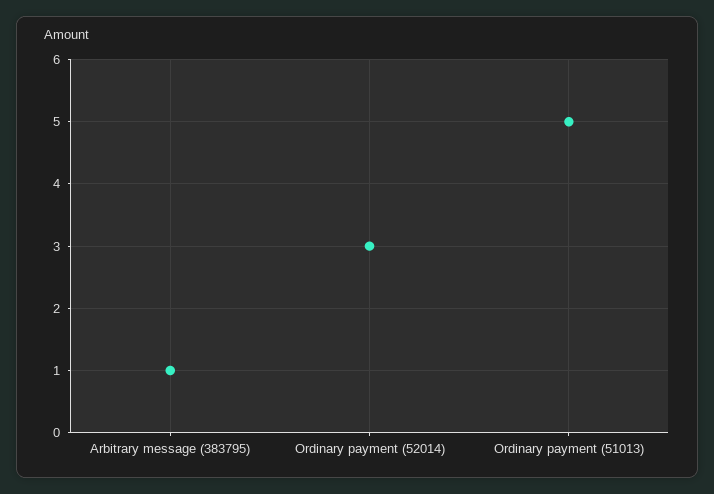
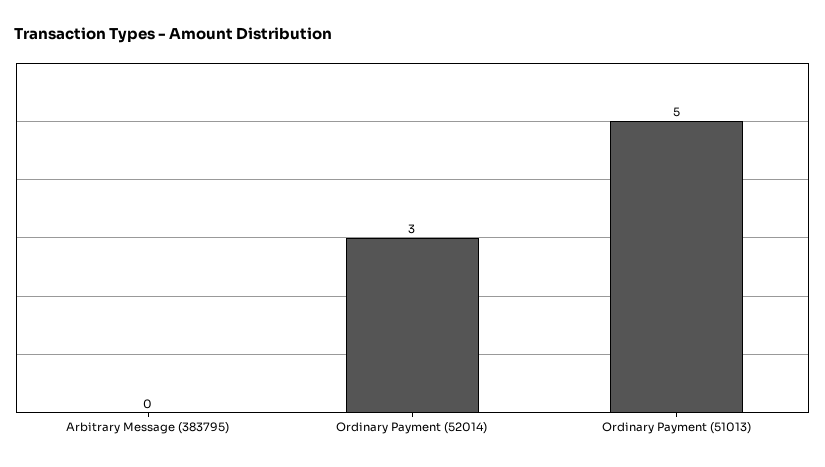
Arbitrary message (383795): 1 -> 0

